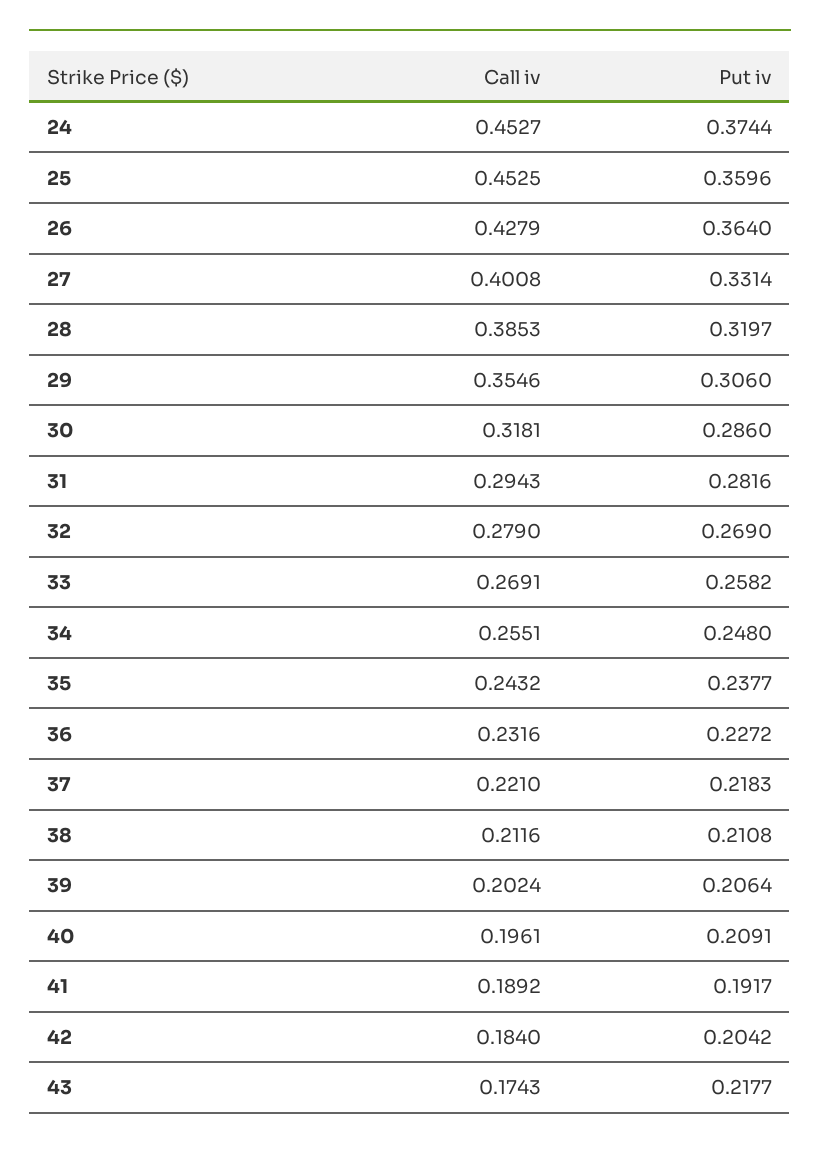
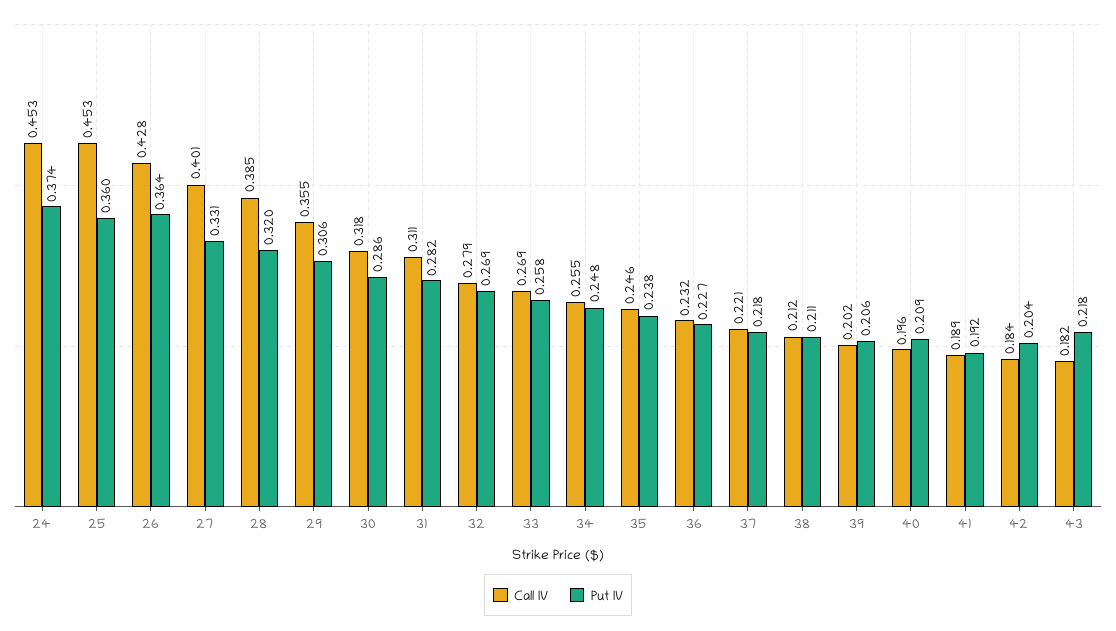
Call iv, 31: 0.2943 -> 0.311
Call iv, 35: 0.2432 -> 0.246
Call iv, 43: 0.1743 -> 0.182

